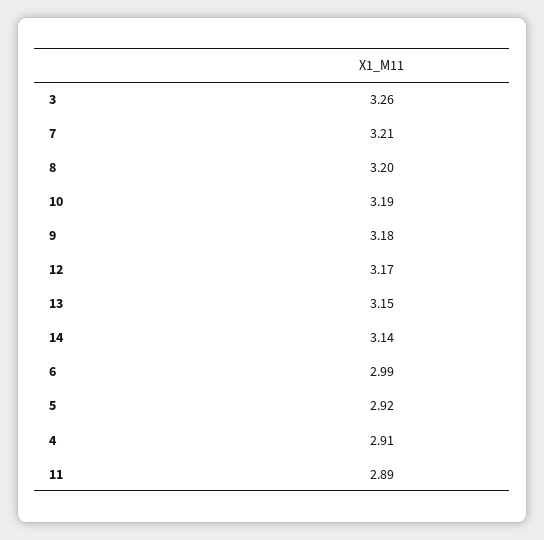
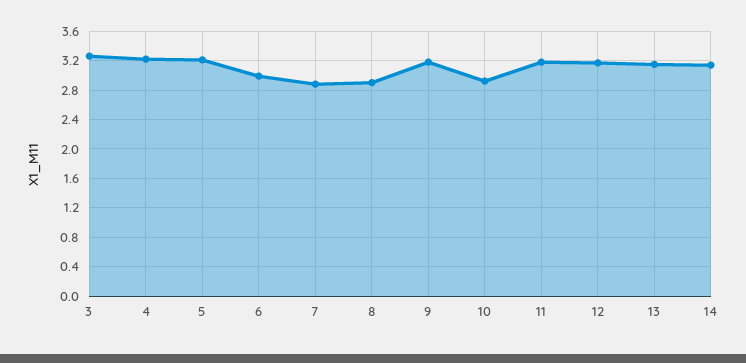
7: 3.21 -> 2.9
8: 3.2 -> 2.9
10: 3.19 -> 2.9
5: 2.92 -> 3.2
4: 2.91 -> 3.2
11: 2.89 -> 3.2

